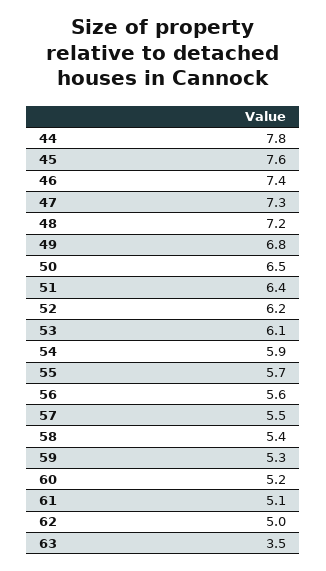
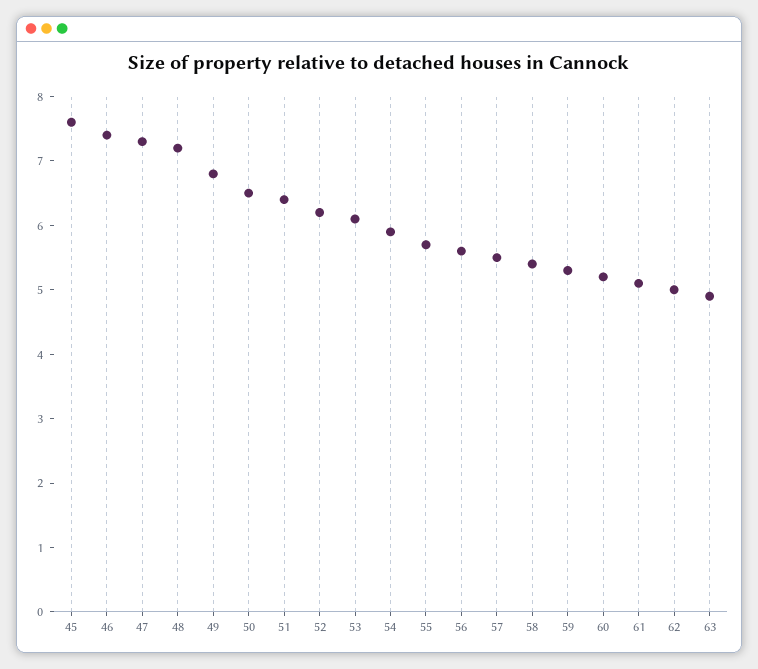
44: 7.8 -> none
63: 3.5 -> 5

